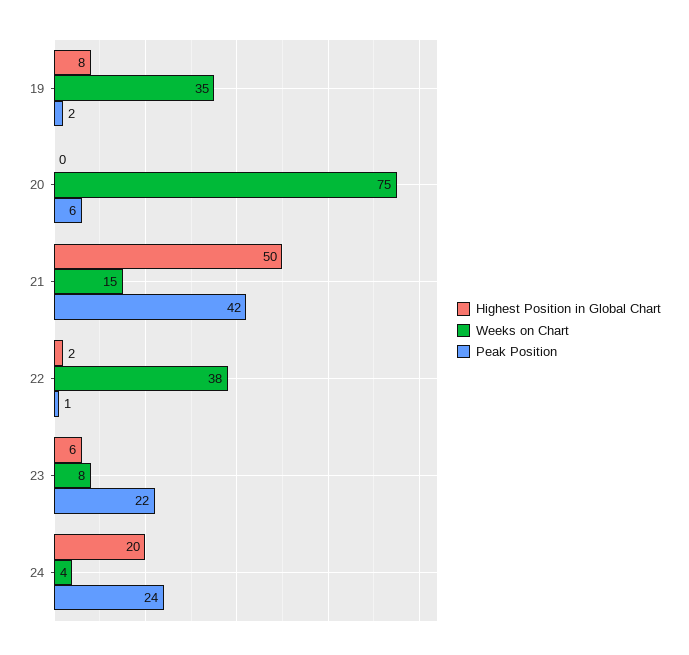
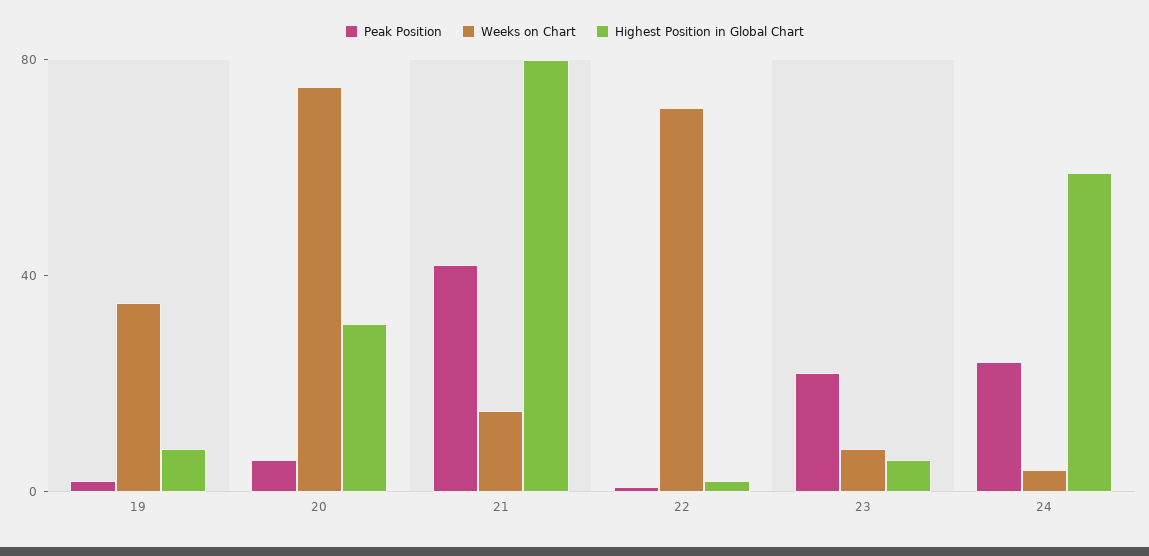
Highest Position in Global Chart, 20: 0 -> 30
Highest Position in Global Chart, 21: 50 -> 80
Weeks on Chart, 22: 38 -> 70
Highest Position in Global Chart, 24: 20 -> 60

